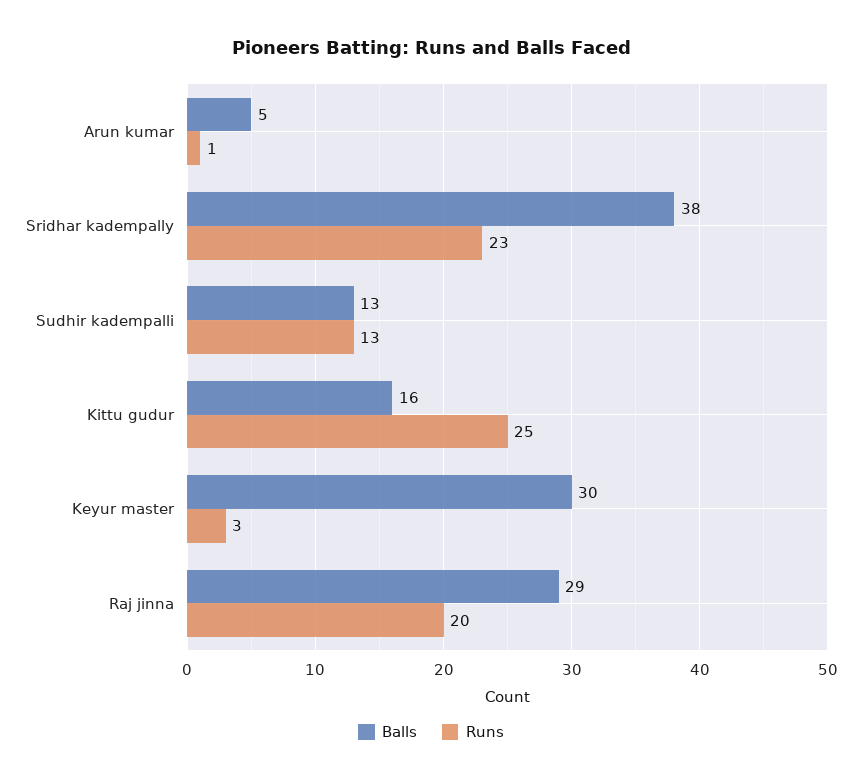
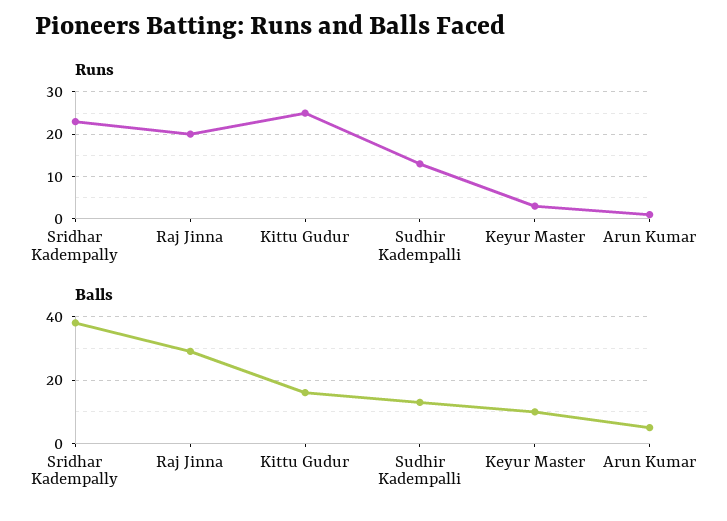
Balls, Keyur master: 30 -> 10

